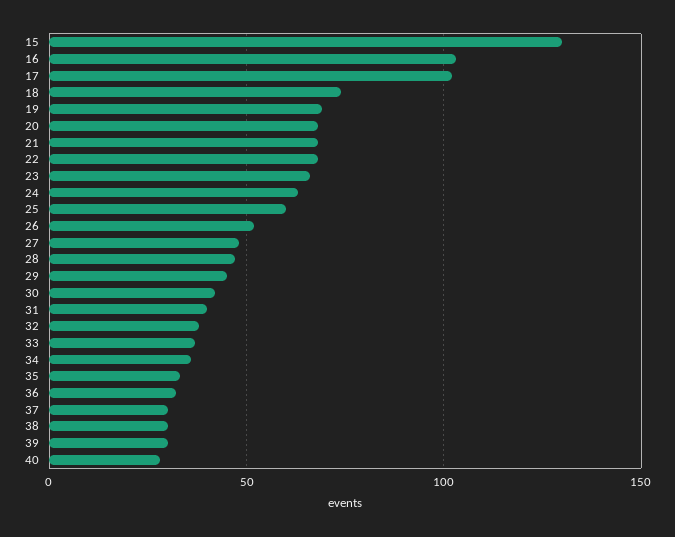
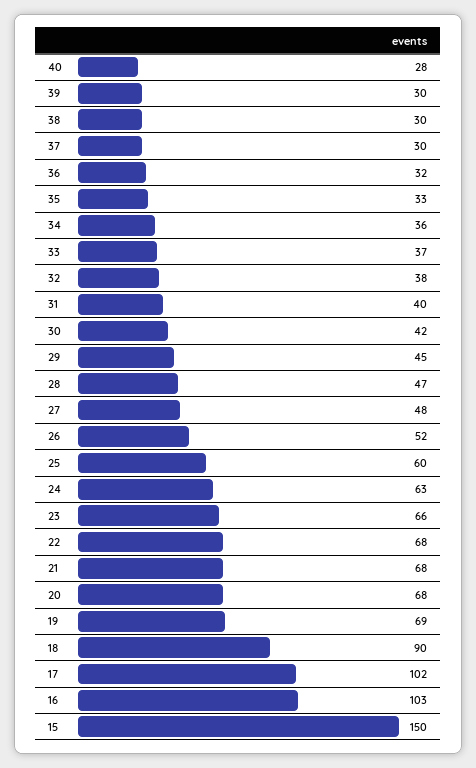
15: 130 -> 150
18: 75 -> 90

